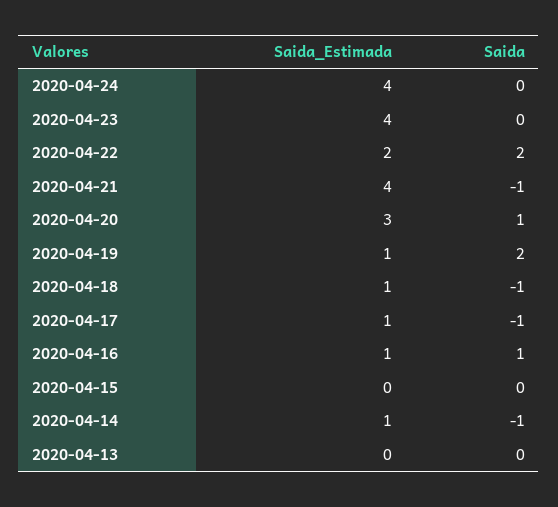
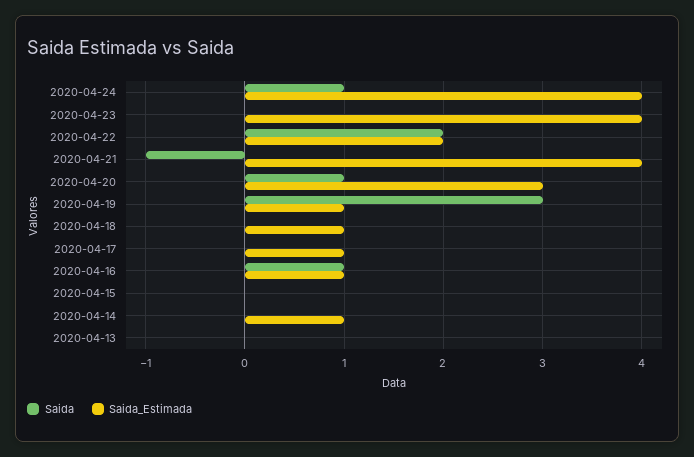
Saida, 2020-04-24: 0 -> 1
Saida, 2020-04-19: 2 -> 3
Saida, 2020-04-18: -1 -> 0
Saida, 2020-04-17: -1 -> 0
Saida, 2020-04-14: -1 -> 0

